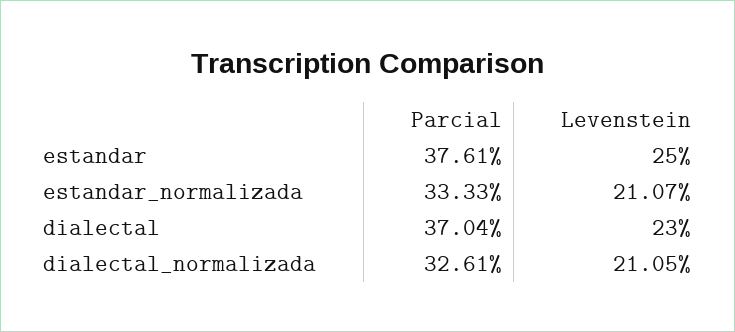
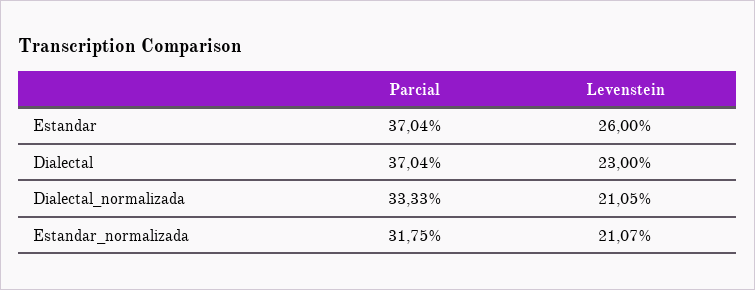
Parcial, estandar: 37.61 -> 37.04
Levenstein, estandar: 25 -> 26
Parcial, estandar_normalizada: 33.33 -> 31.75
Parcial, dialectal_normalizada: 32.61 -> 33.33

